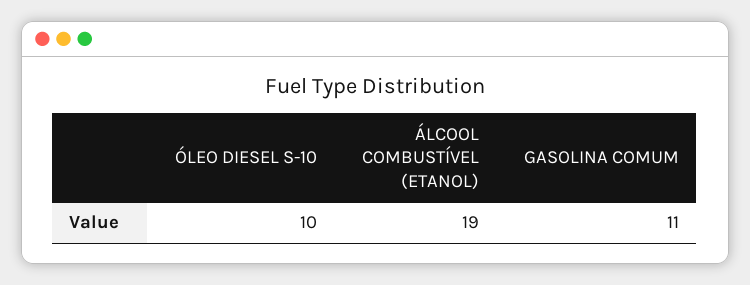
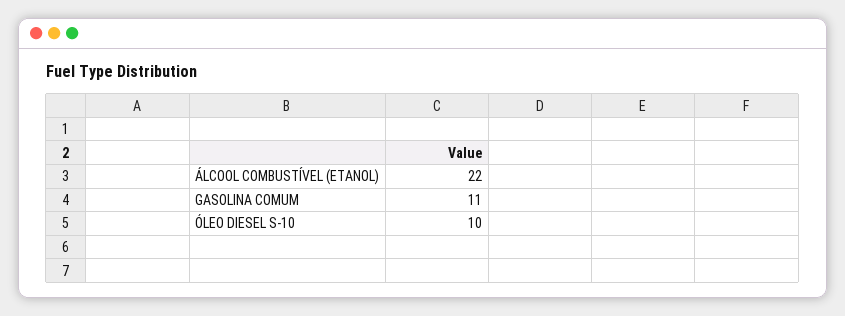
ÁLCOOL COMBUSTÍVEL (ETANOL): 19 -> 22

